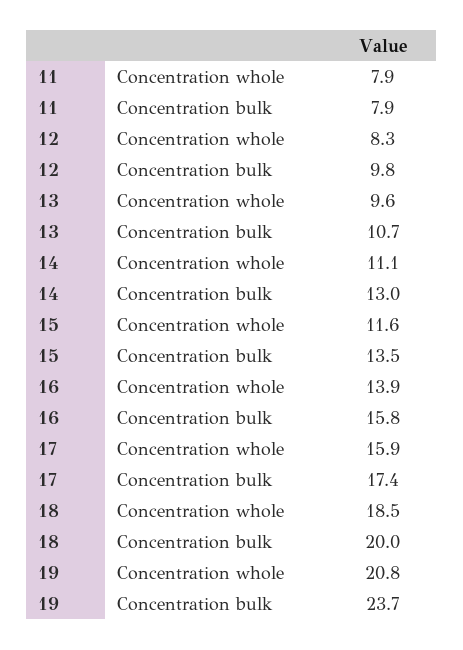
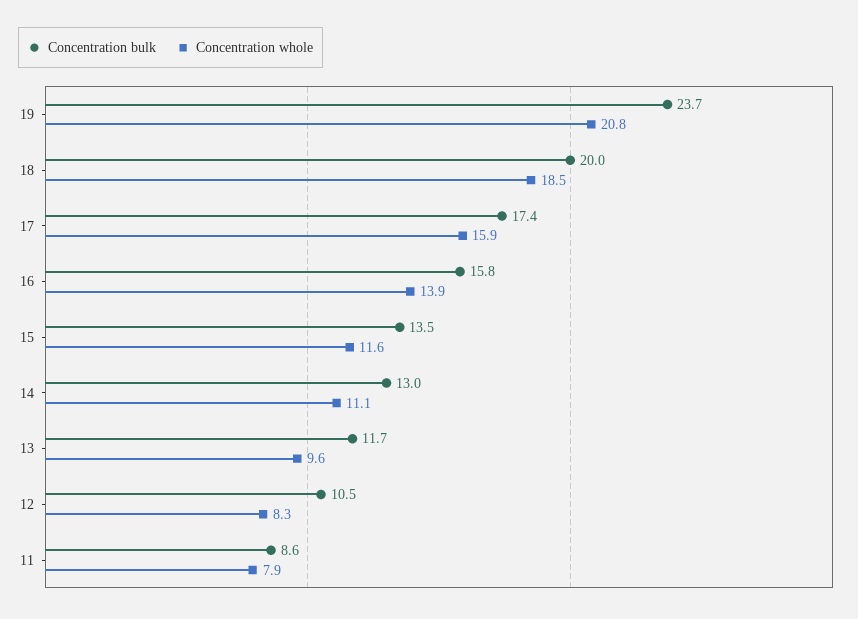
Concentration bulk, 11: 7.9 -> 8.6
Concentration bulk, 12: 9.8 -> 10.5
Concentration bulk, 13: 10.7 -> 11.7

